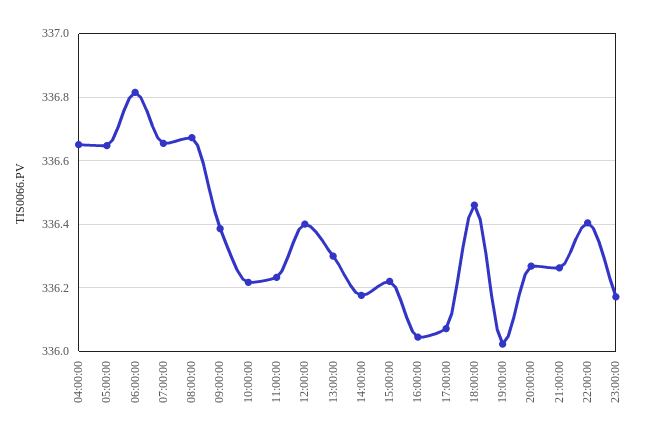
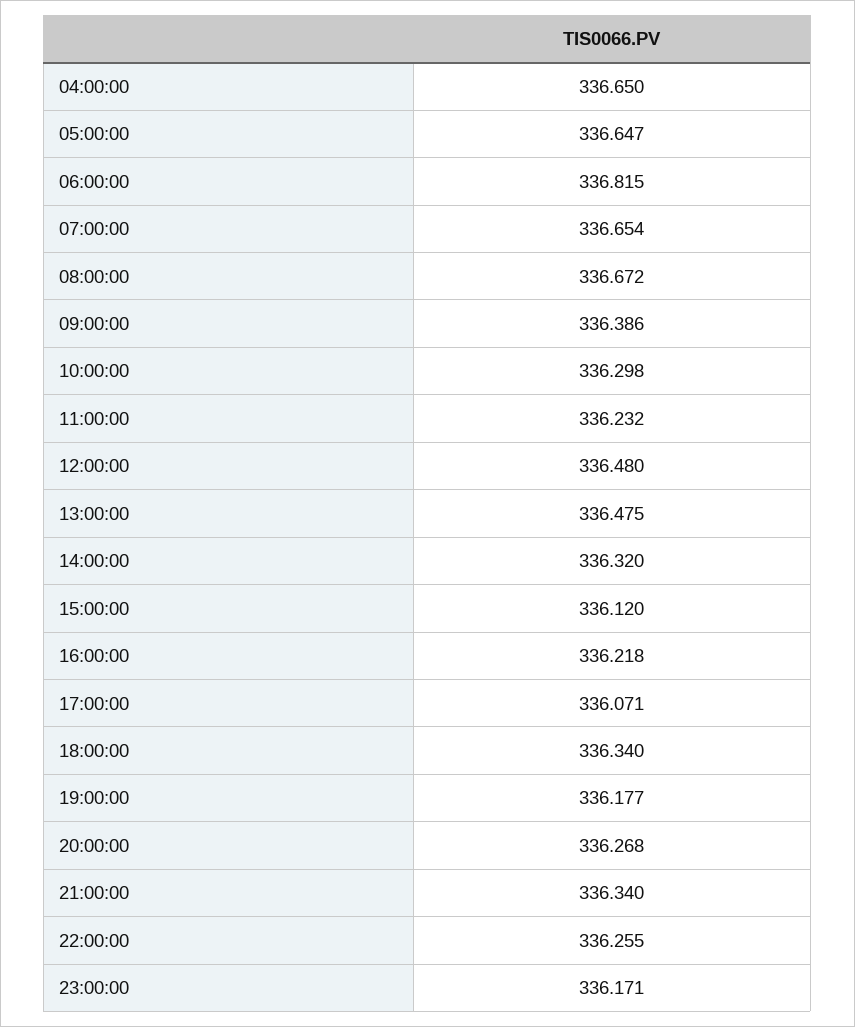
10:00:00: 336.22 -> 336.298
12:00:00: 336.4 -> 336.48
13:00:00: 336.3 -> 336.475
14:00:00: 336.18 -> 336.32
15:00:00: 336.22 -> 336.12
16:00:00: 336.04 -> 336.218
18:00:00: 336.46 -> 336.34
19:00:00: 336.02 -> 336.177
21:00:00: 336.26 -> 336.34
22:00:00: 336.4 -> 336.255

